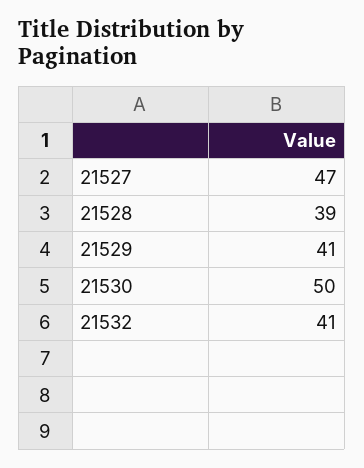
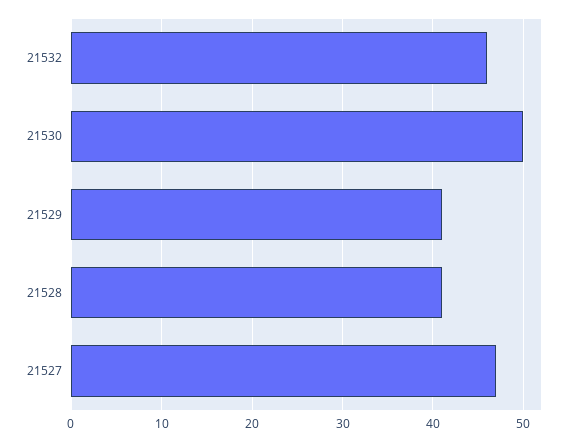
21528: 39 -> 41
21532: 41 -> 46

